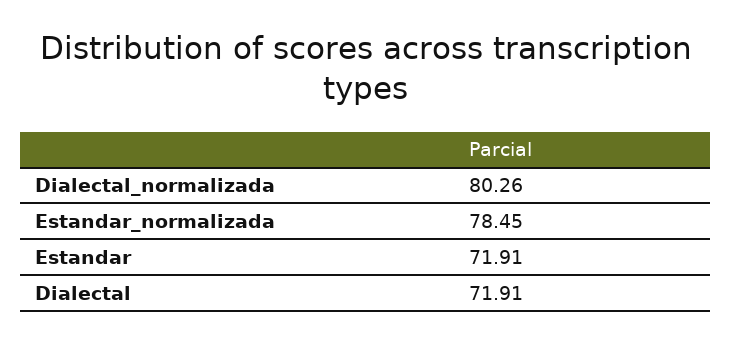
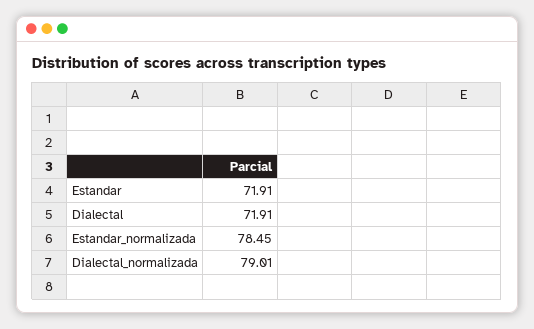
Dialectal_normalizada: 80.26 -> 79.01

